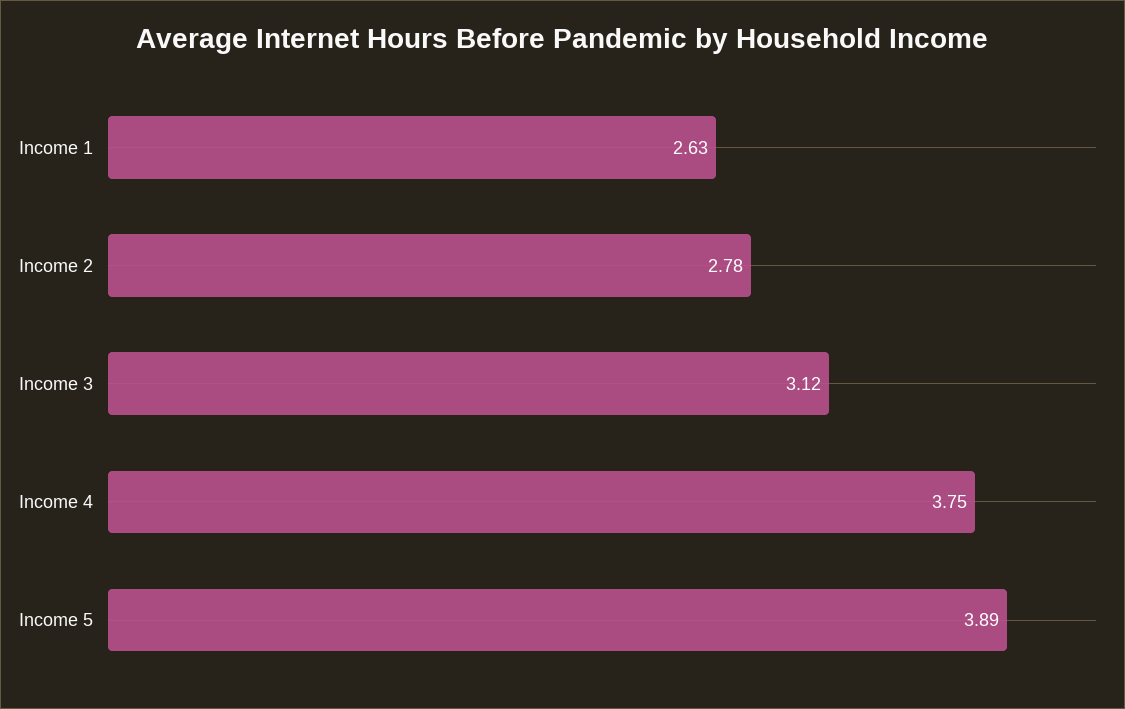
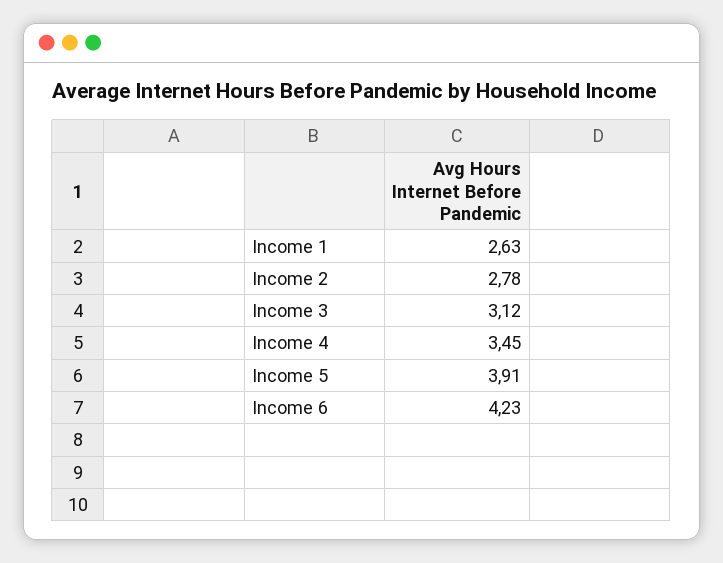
Income 4: 3.75 -> 3.45
Income 5: 3.89 -> 3.91
Income 6: none -> 4.23

